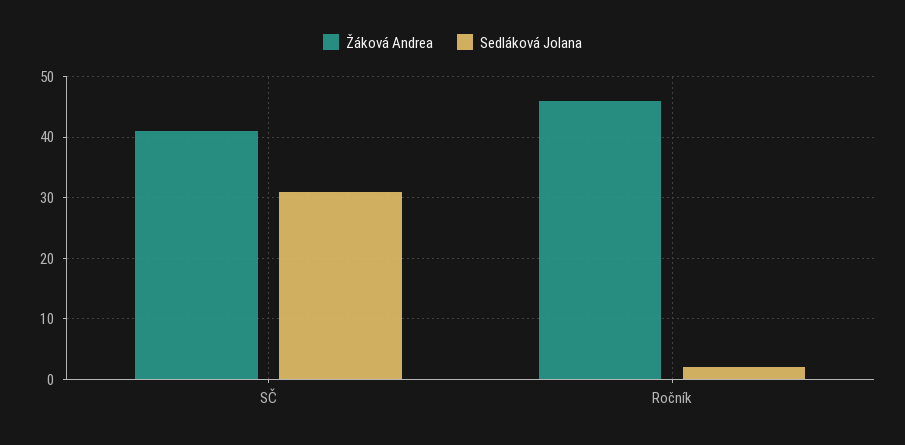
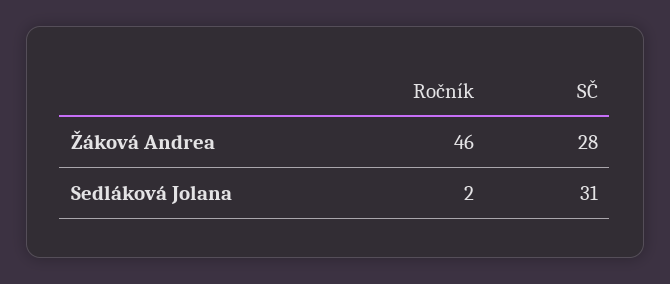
Žáková Andrea, SČ: 41 -> 28

